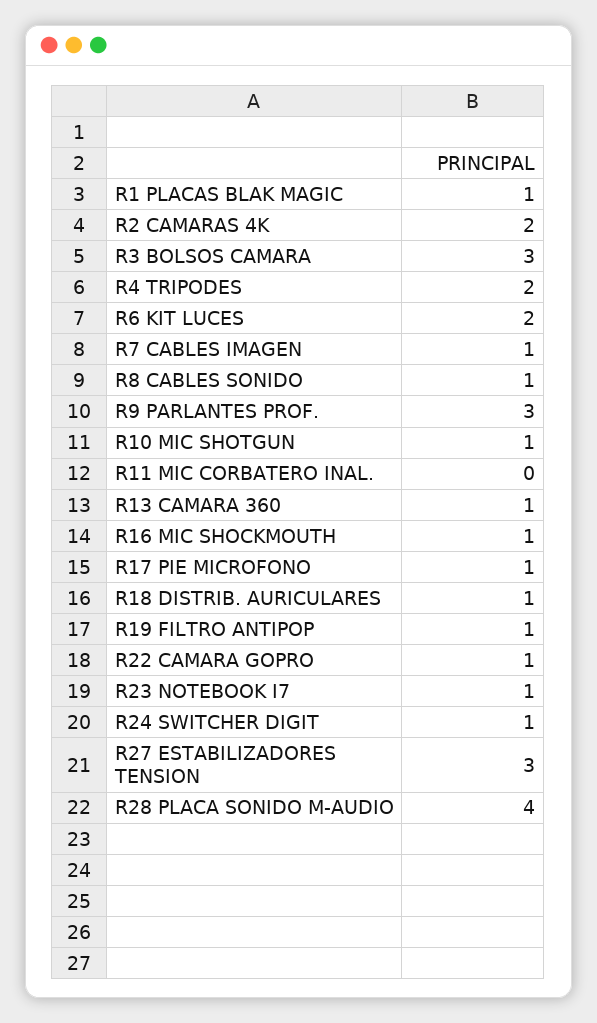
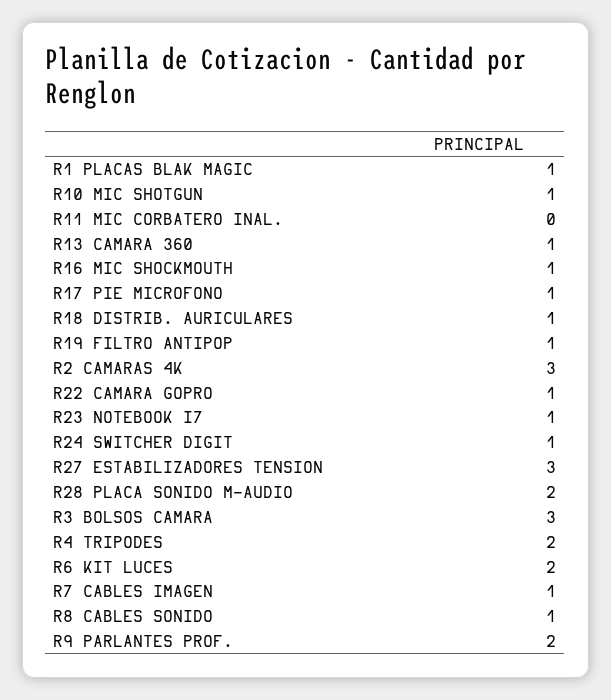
R2 CAMARAS 4K: 2 -> 3
R9 PARLANTES PROF.: 3 -> 2
R28 PLACA SONIDO M-AUDIO: 4 -> 2

